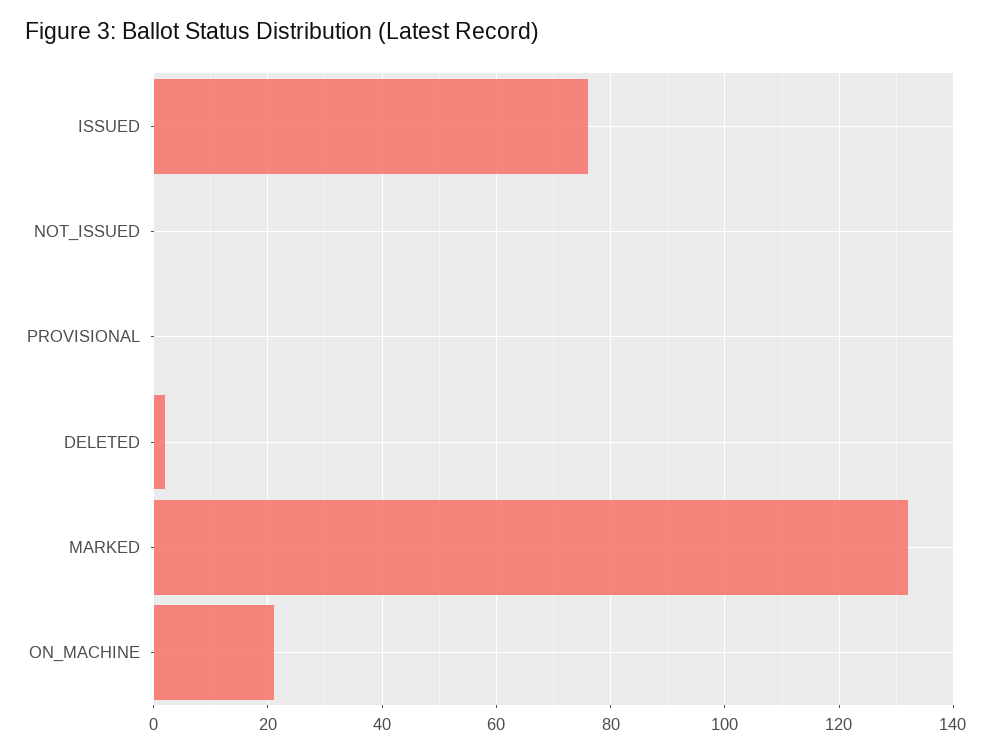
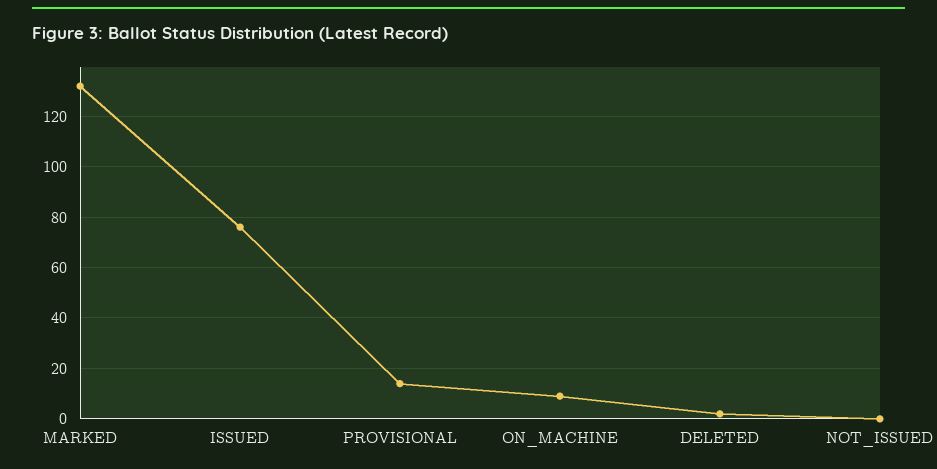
PROVISIONAL: 0 -> 15
ON_MACHINE: 20 -> 10

